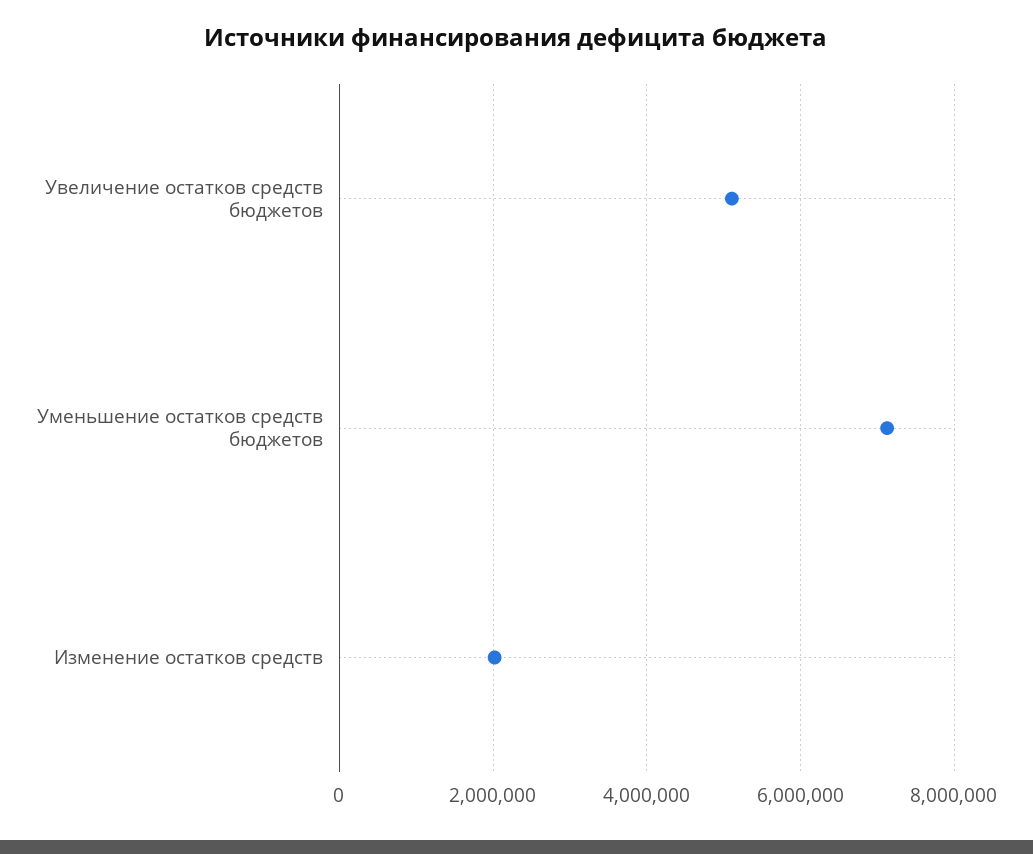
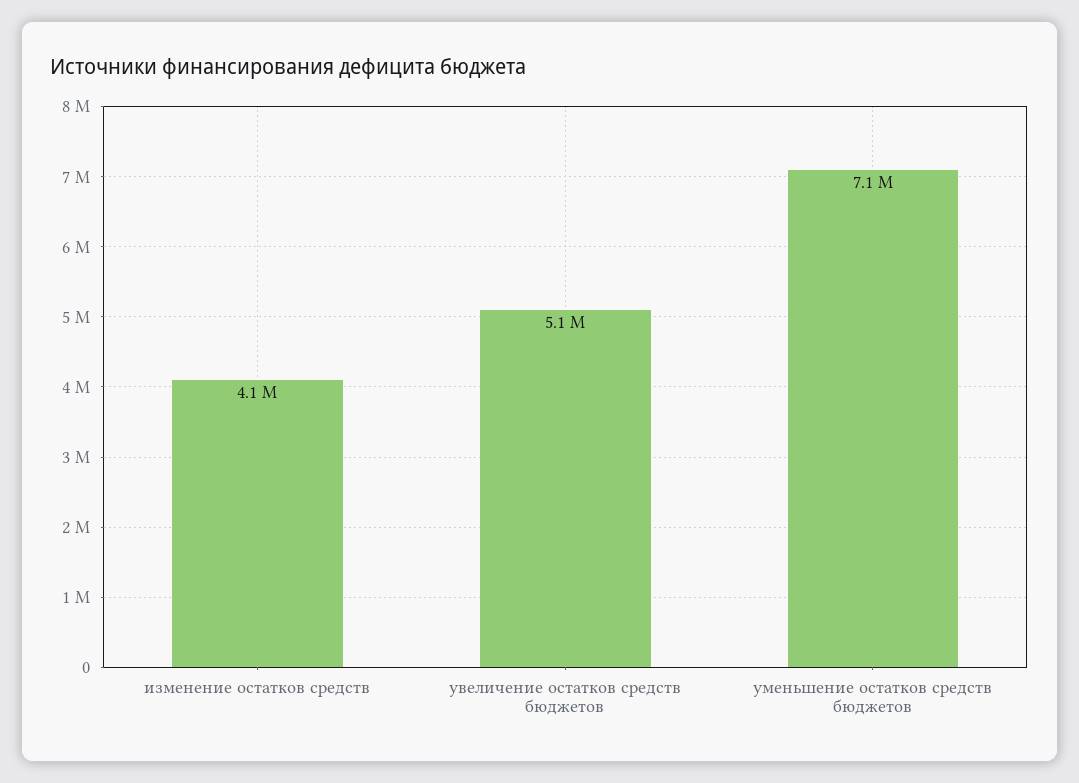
Изменение остатков средств: 2000000 -> 4100000

